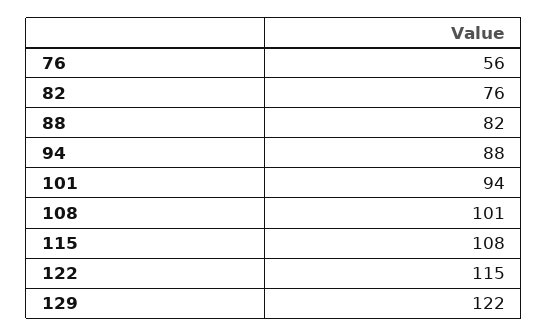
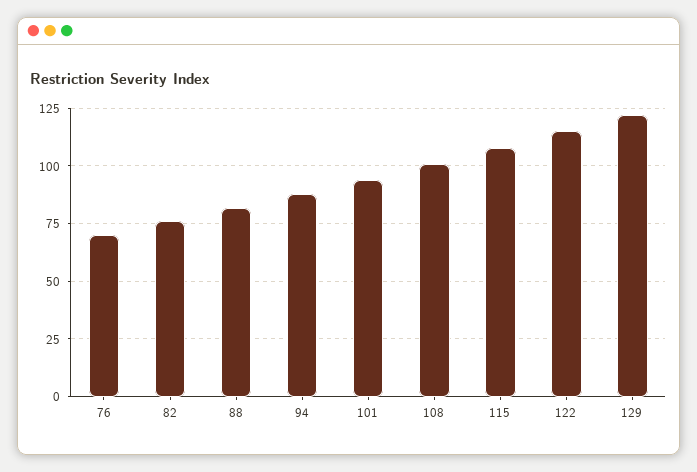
76: 56 -> 70

